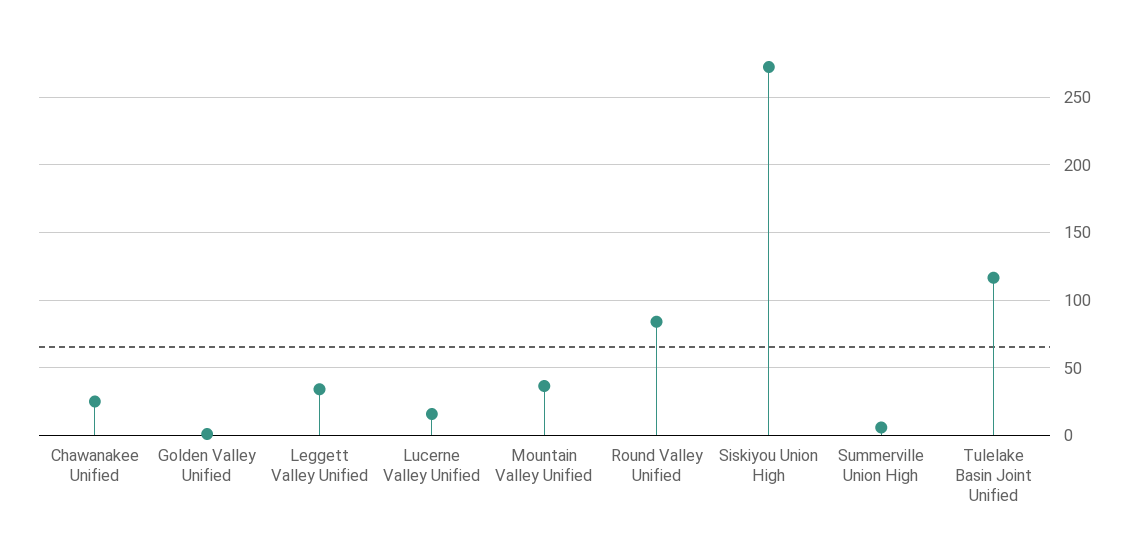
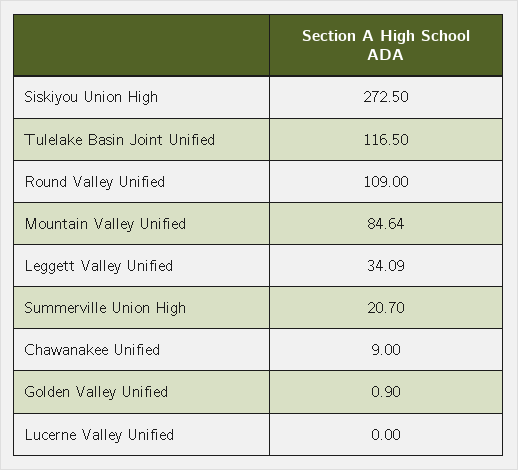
Chawanakee Unified: 25 -> 9
Lucerne Valley Unified: 15 -> 0
Mountain Valley Unified: 35 -> 84.64
Round Valley Unified: 85 -> 109
Summerville Union High: 5 -> 20.7

